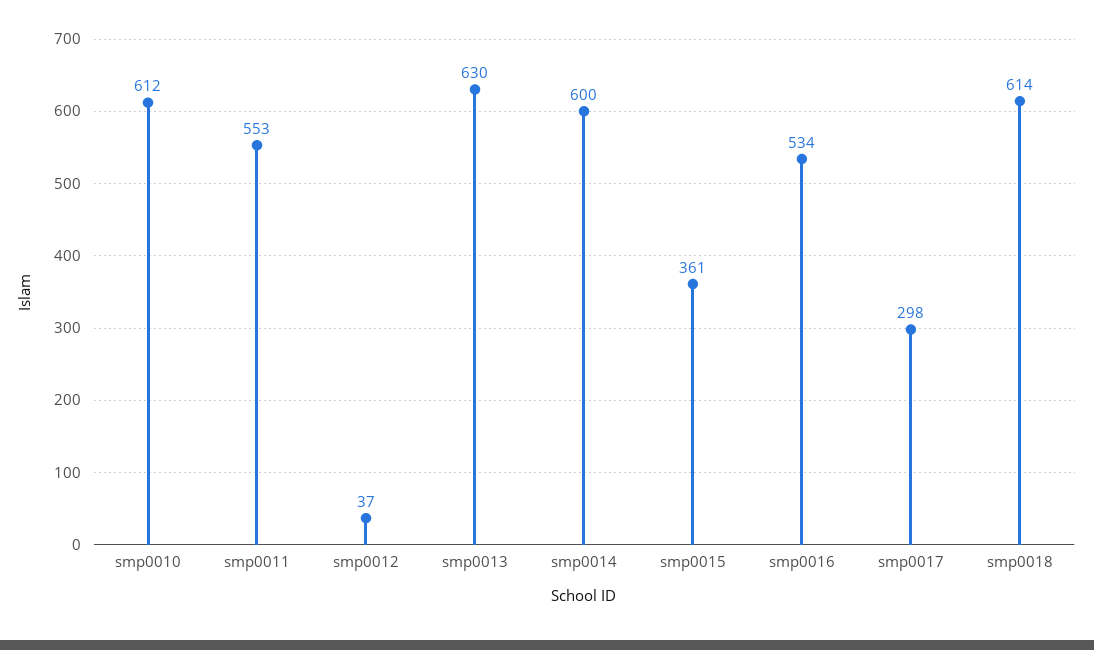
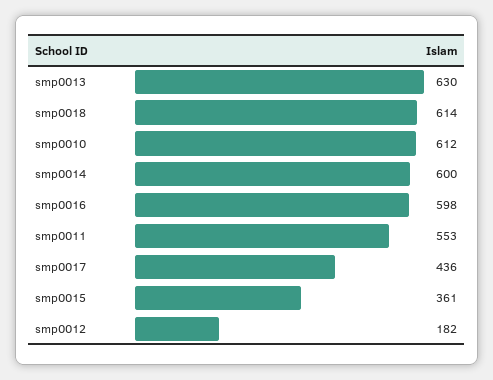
smp0012: 37 -> 182
smp0016: 534 -> 598
smp0017: 298 -> 436

